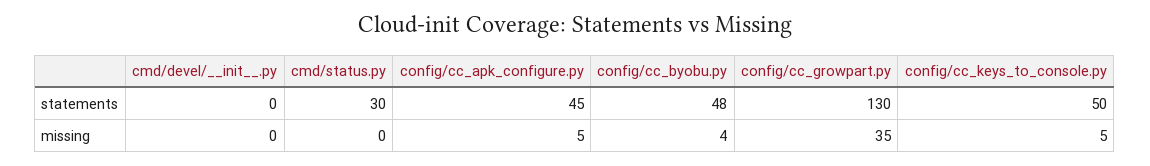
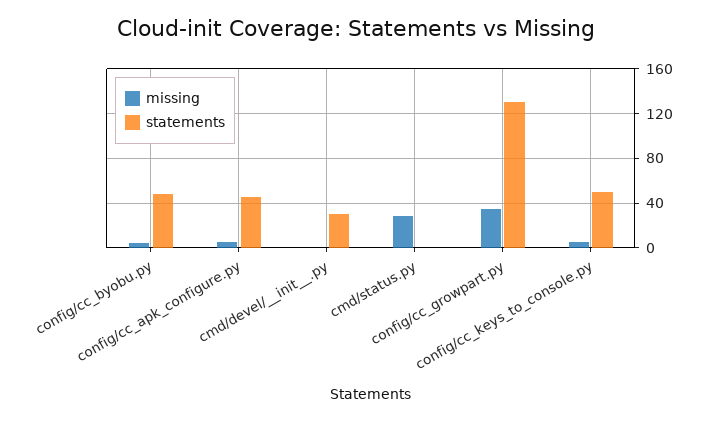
statements, cmd/devel/__init__.py: 0 -> 30
statements, cmd/status.py: 30 -> 0
missing, cmd/status.py: 0 -> 30

